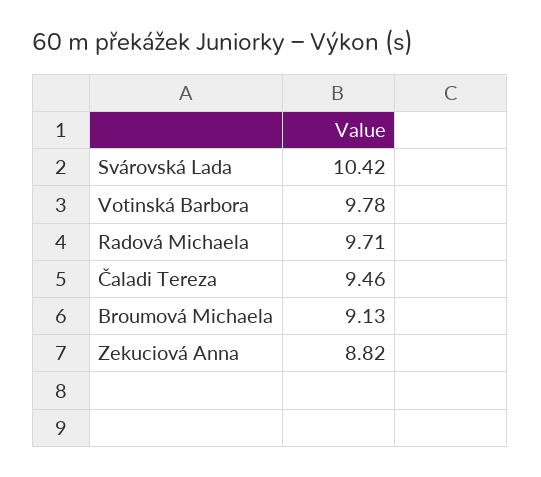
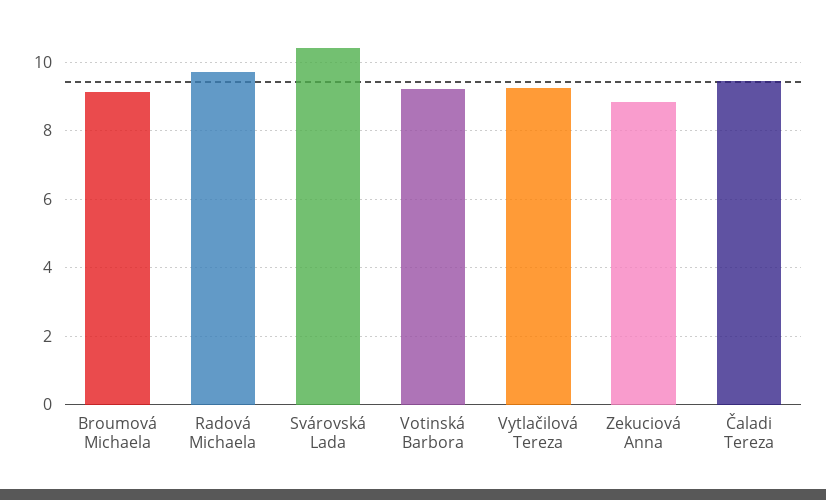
Votinská Barbora: 9.78 -> 9.2
Vytlačilová Tereza: none -> 9.2

